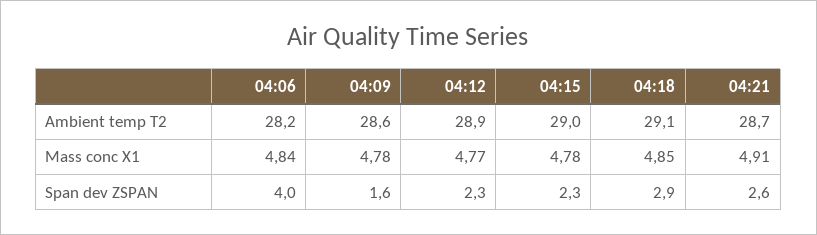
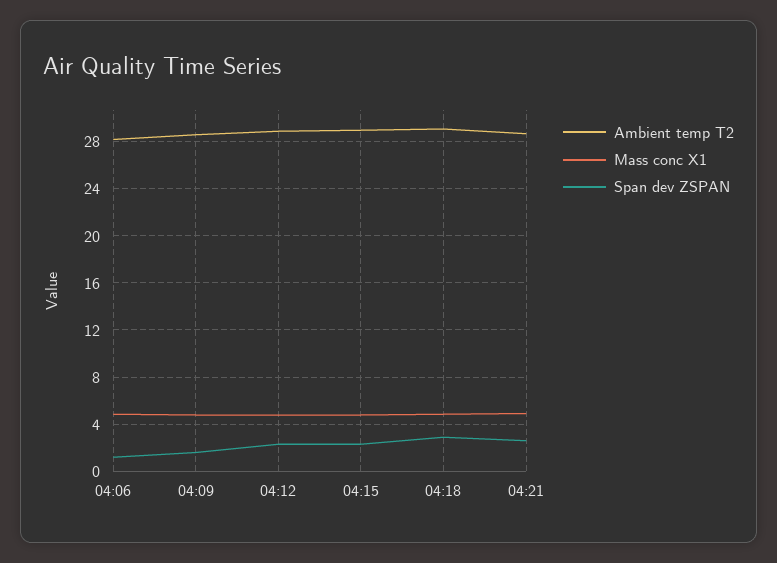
Span dev ZSPAN, 04:06: 4 -> 1

